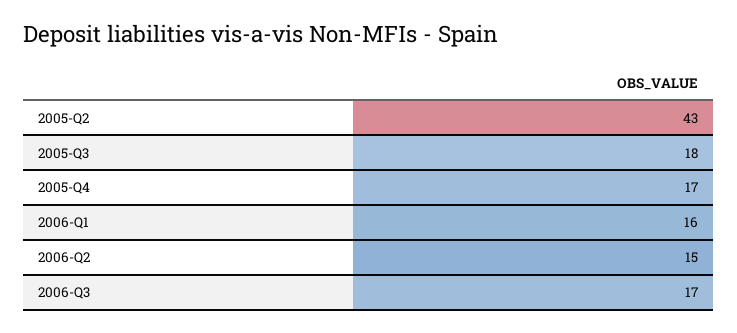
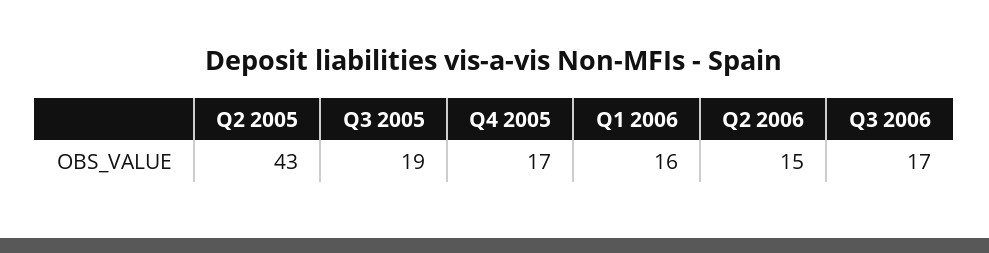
2005-Q3: 18 -> 19

